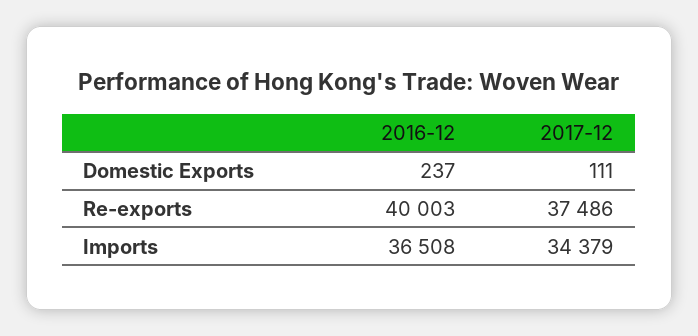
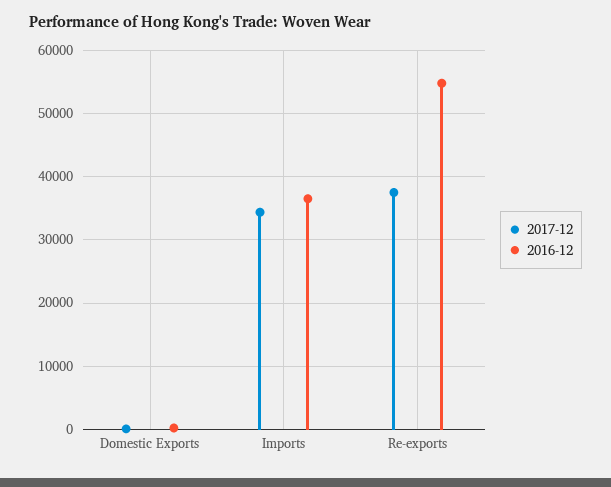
2016-12, Re-exports: 40003 -> 55000

